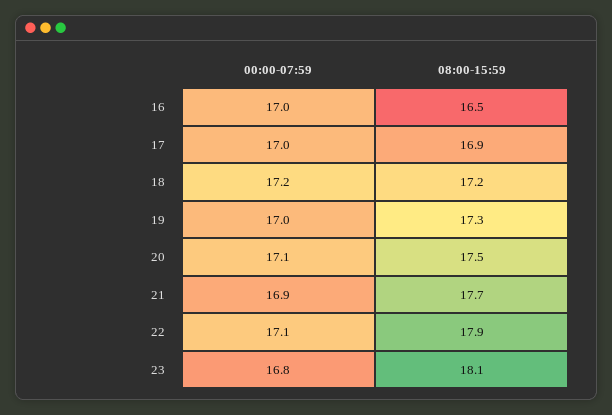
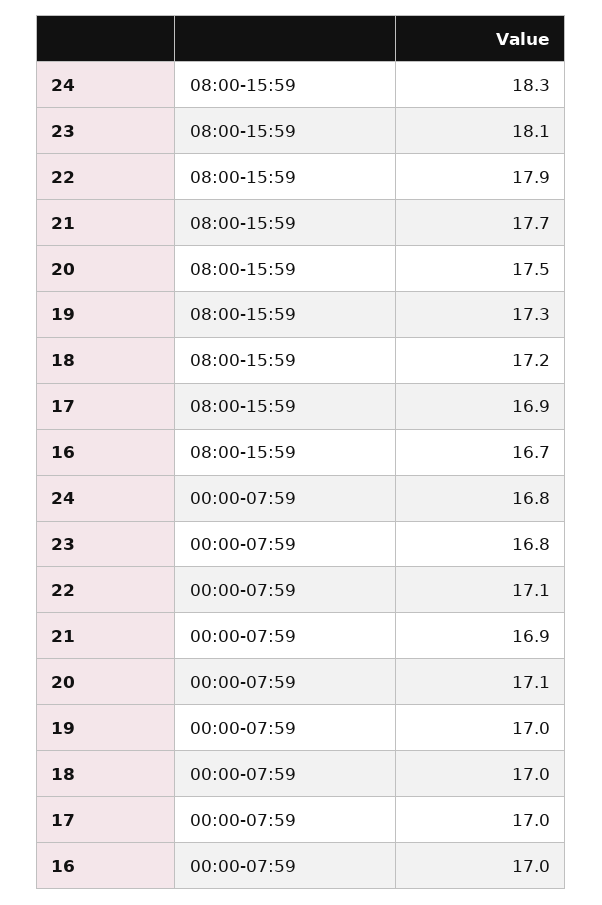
08:00-15:59, 16: 16.5 -> 16.7
00:00-07:59, 18: 17.2 -> 17
08:00-15:59, 24: none -> 18.3
00:00-07:59, 24: none -> 16.8

